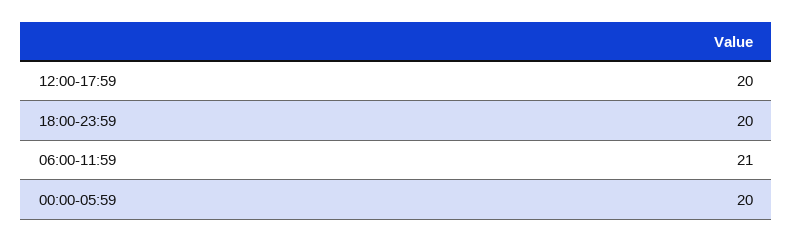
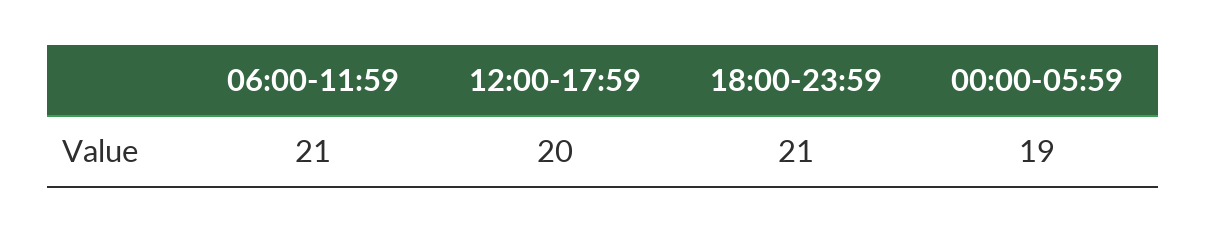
18:00-23:59: 20 -> 21
00:00-05:59: 20 -> 19

